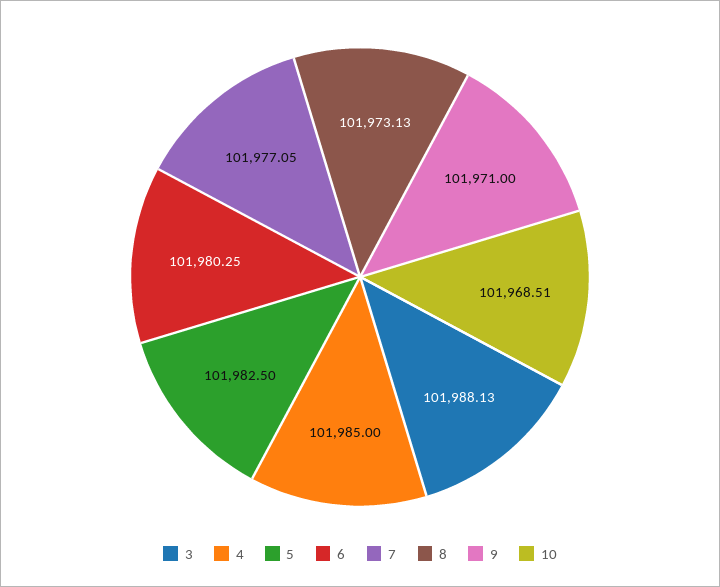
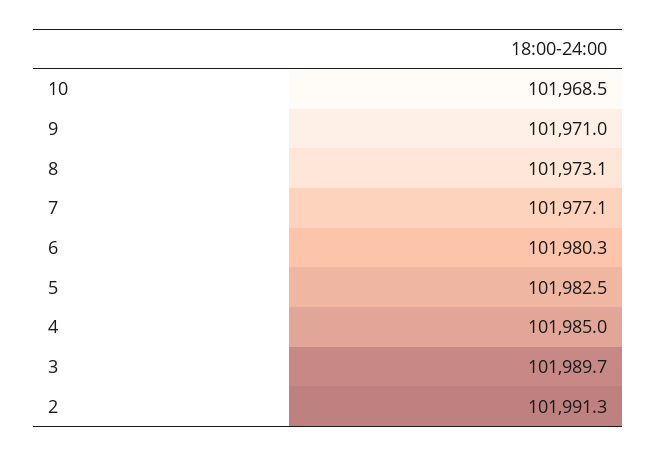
3: 101988.13 -> 101989.7
2: none -> 101991.3

